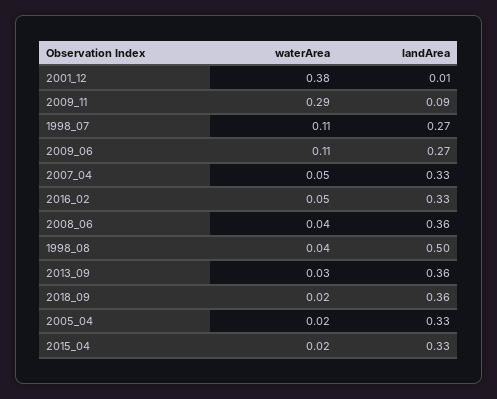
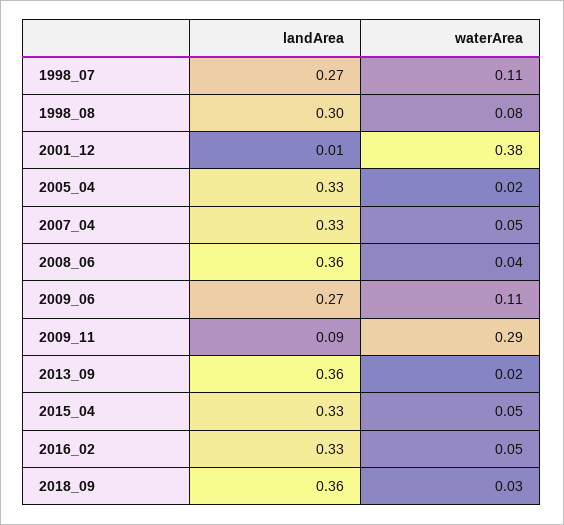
waterArea, 1998_08: 0.04 -> 0.08
landArea, 1998_08: 0.5 -> 0.3
waterArea, 2013_09: 0.03 -> 0.02
waterArea, 2018_09: 0.02 -> 0.03
waterArea, 2015_04: 0.02 -> 0.05

